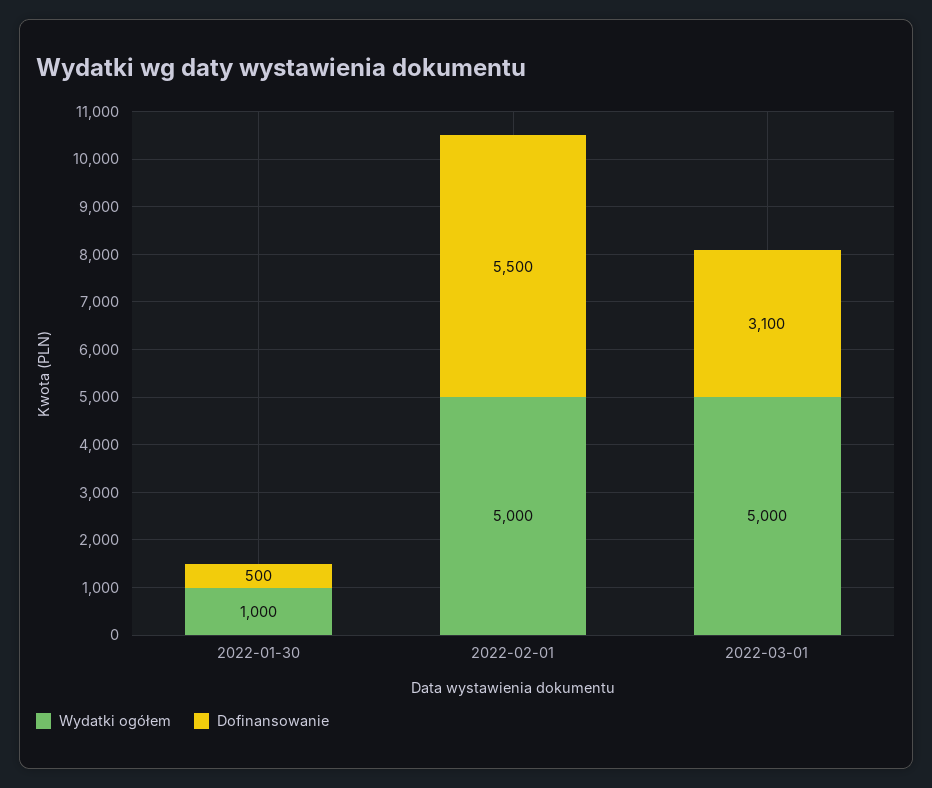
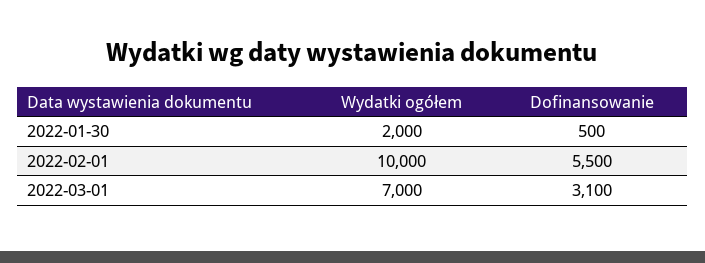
Wydatki ogółem, 2022-01-30: 1000 -> 2000
Wydatki ogółem, 2022-02-01: 5000 -> 10000
Wydatki ogółem, 2022-03-01: 5000 -> 7000

